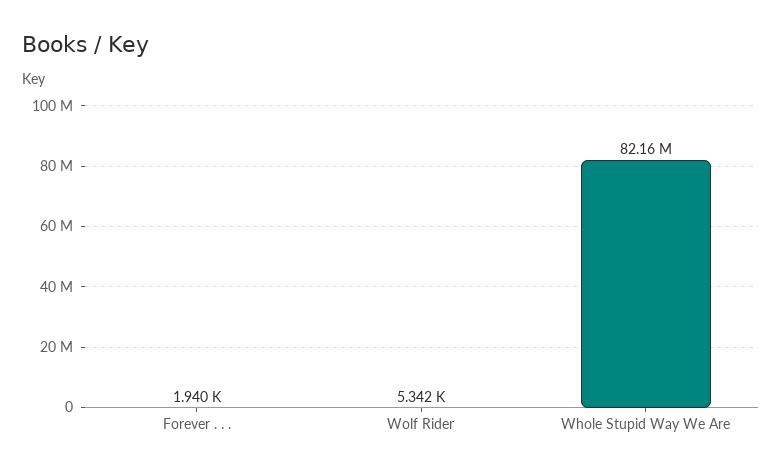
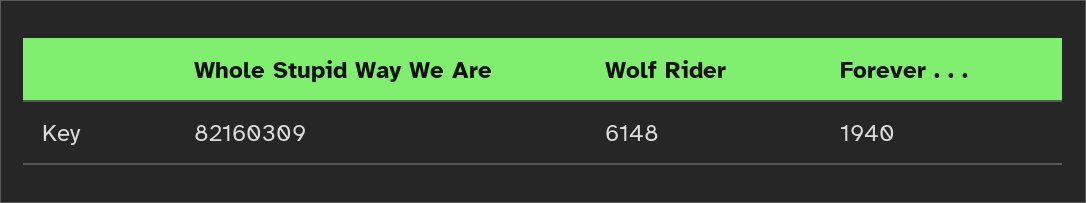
Wolf Rider: 5342 -> 6148

